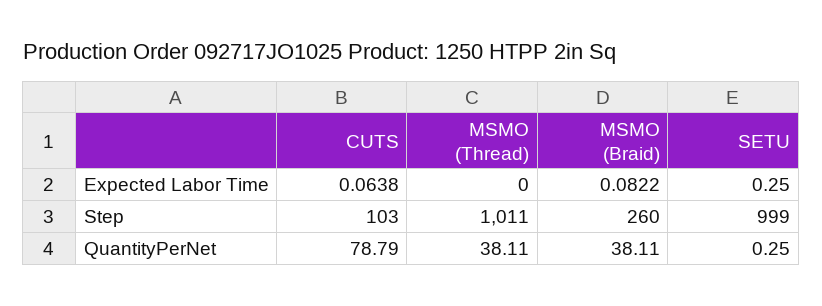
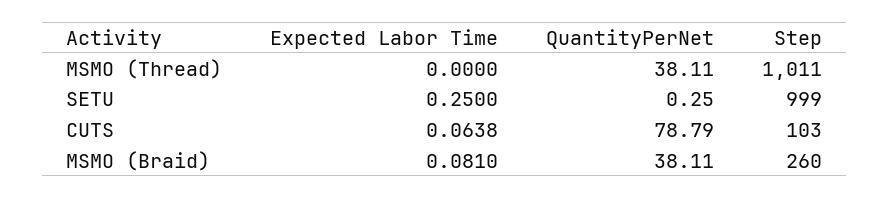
MSMO (Braid), Expected Labor Time: 0.0822 -> 0.081

